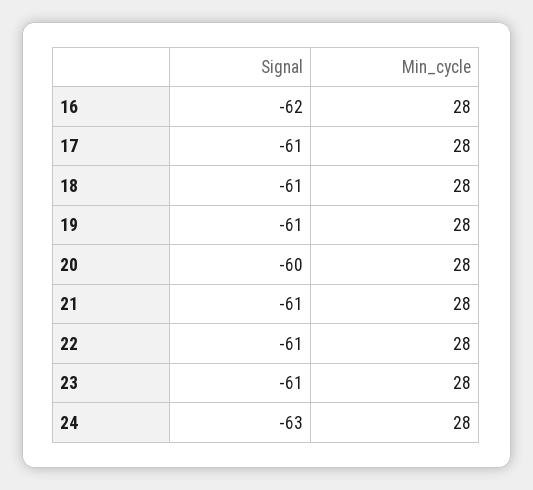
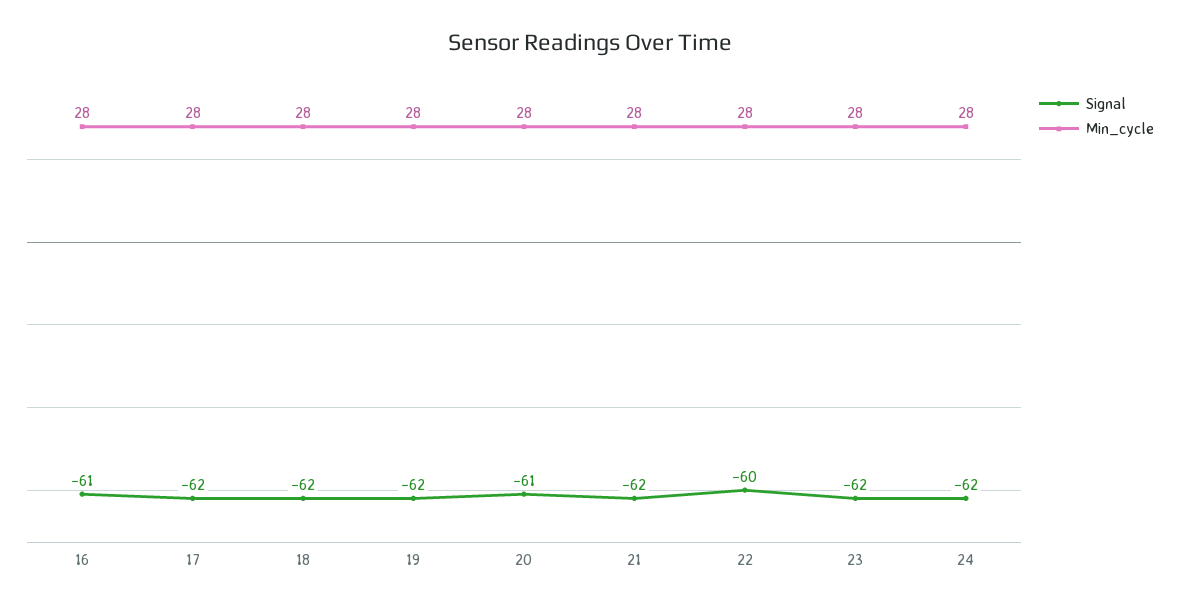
Signal, 16: -62 -> -61
Signal, 17: -61 -> -62
Signal, 18: -61 -> -62
Signal, 19: -61 -> -62
Signal, 20: -60 -> -61
Signal, 21: -61 -> -62
Signal, 22: -61 -> -60
Signal, 23: -61 -> -62
Signal, 24: -63 -> -62

